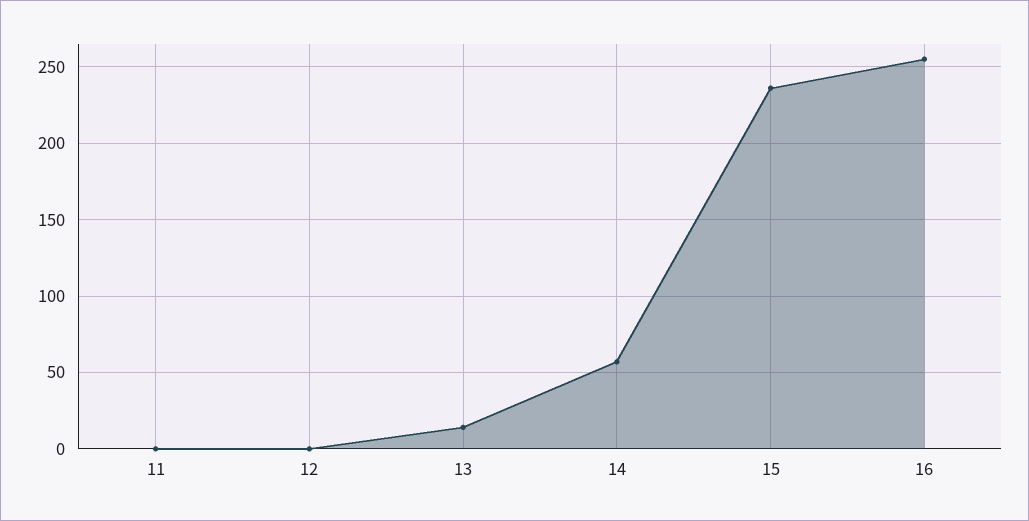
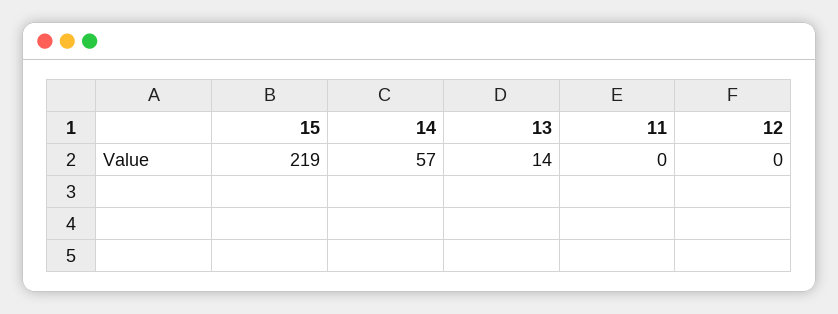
15: 235 -> 219
16: 255 -> none

